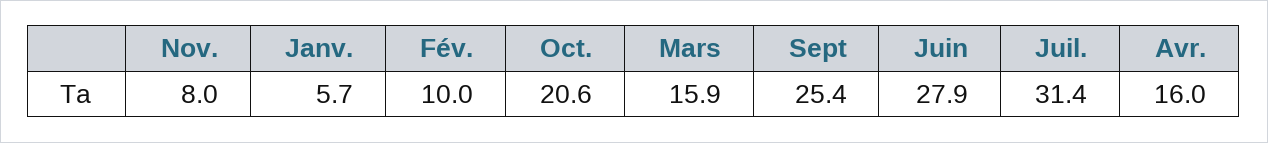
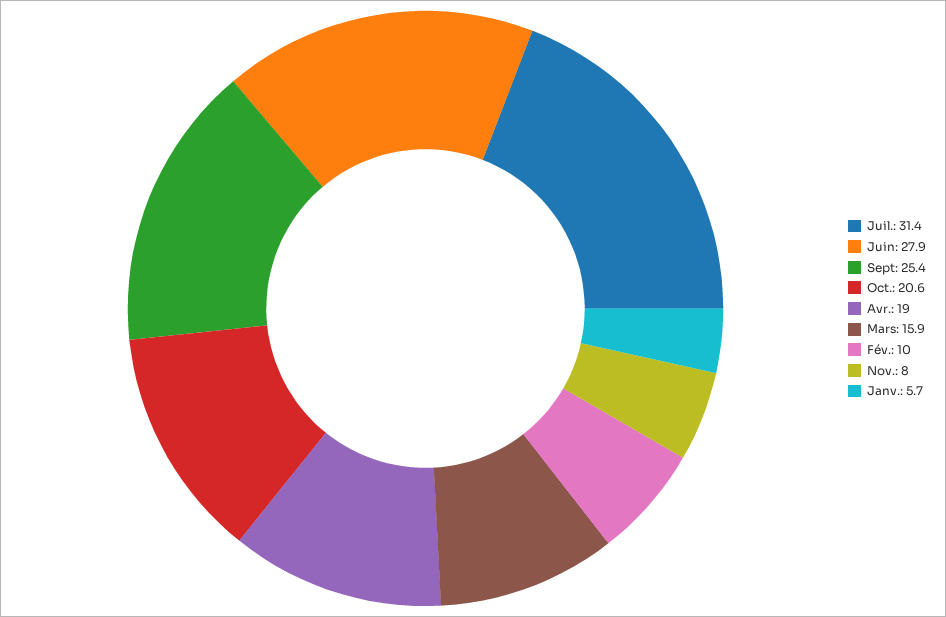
Avr.: 16 -> 19

